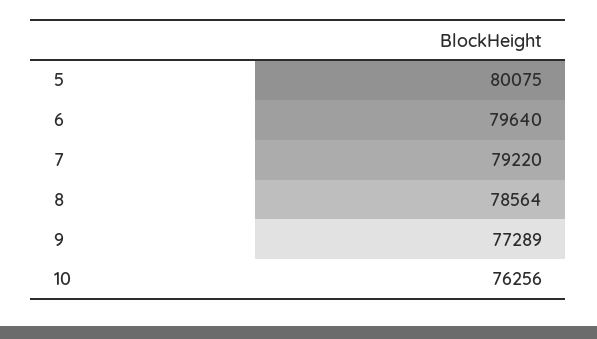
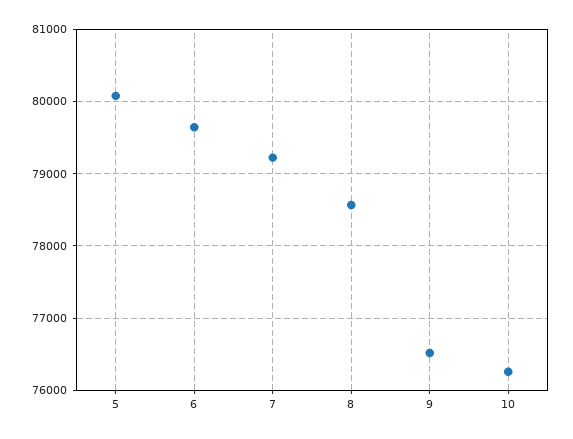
9: 77289 -> 76500

